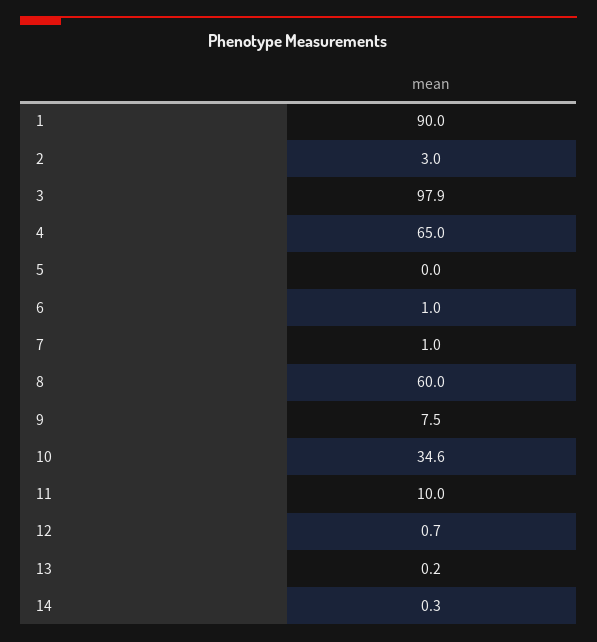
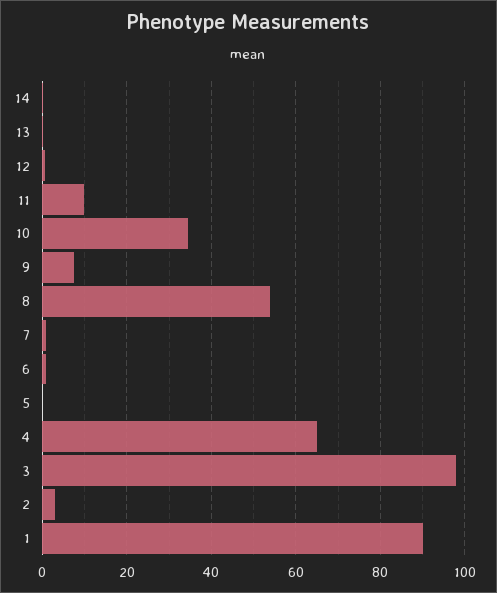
8: 60 -> 54

